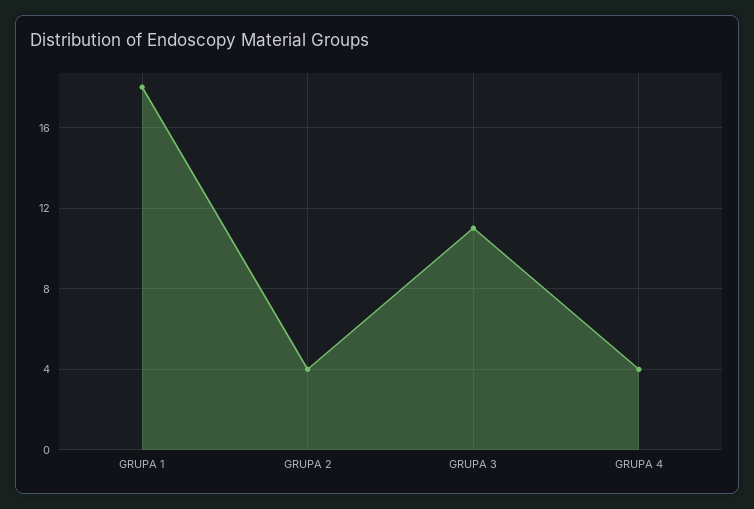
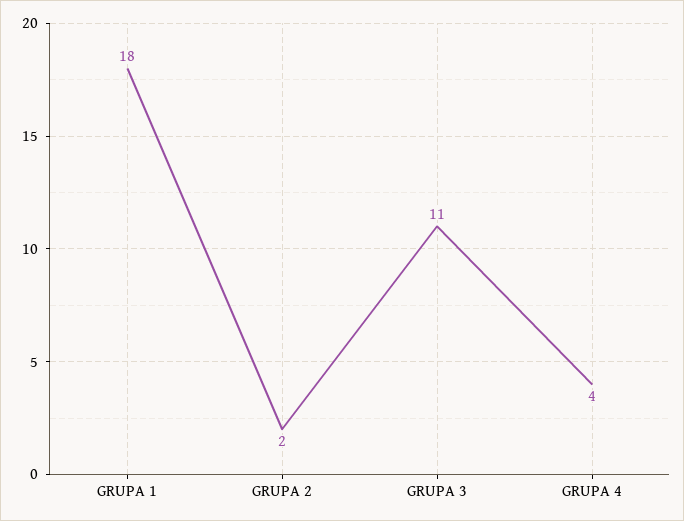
GRUPA 2: 4 -> 2

